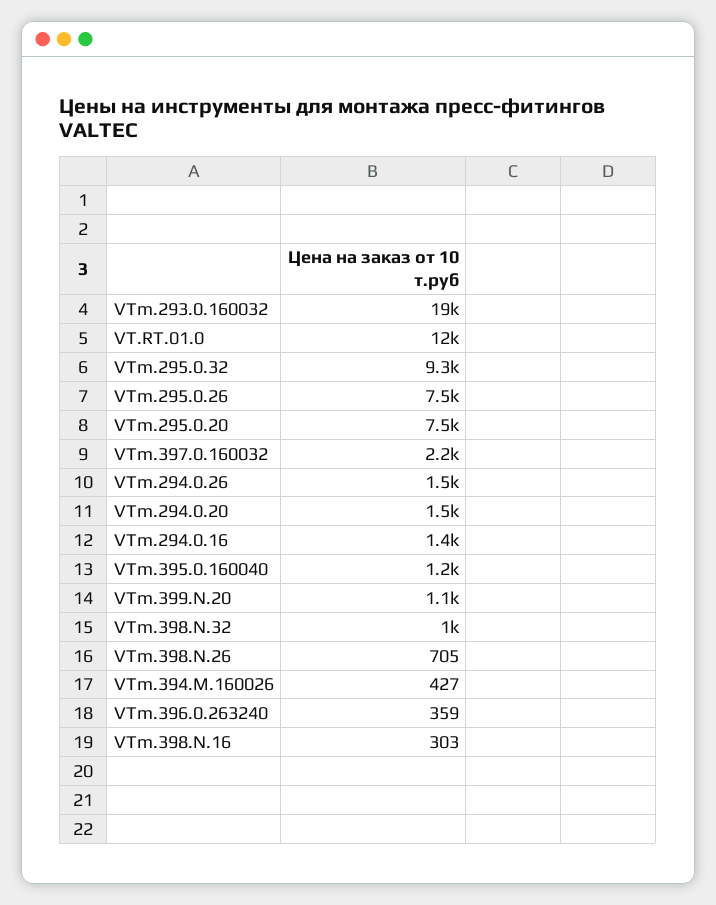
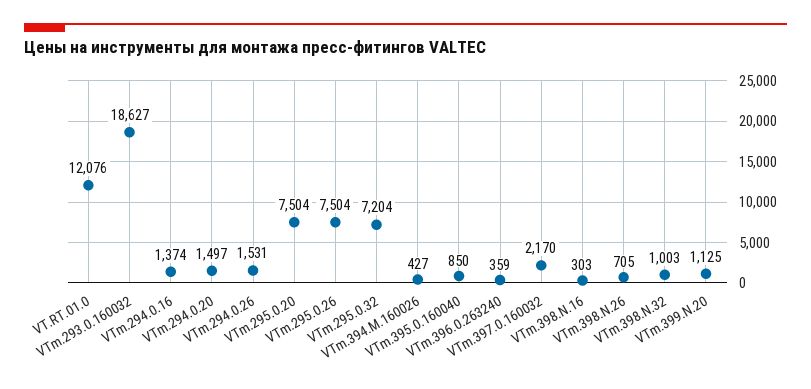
VTm.295.0.32: 9300 -> 7204
VTm.395.0.160040: 1200 -> 850

